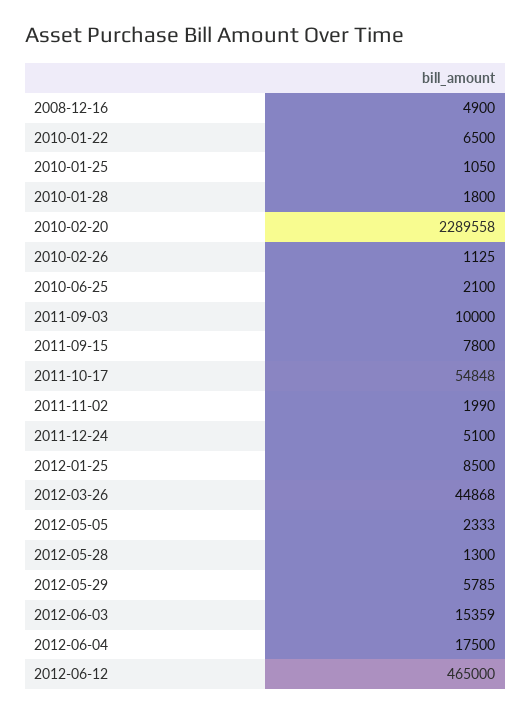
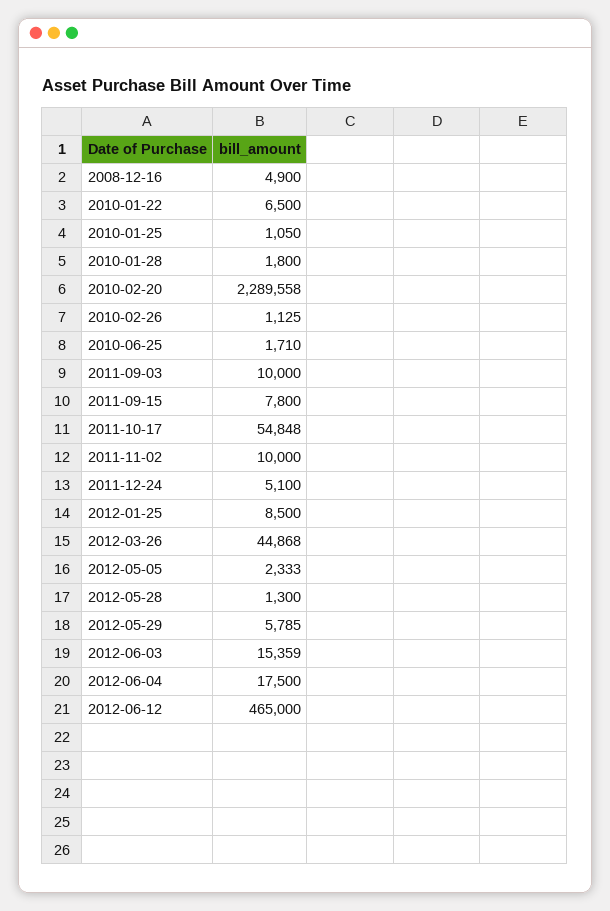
2010-06-25: 2100 -> 1710
2011-11-02: 1990 -> 10000

